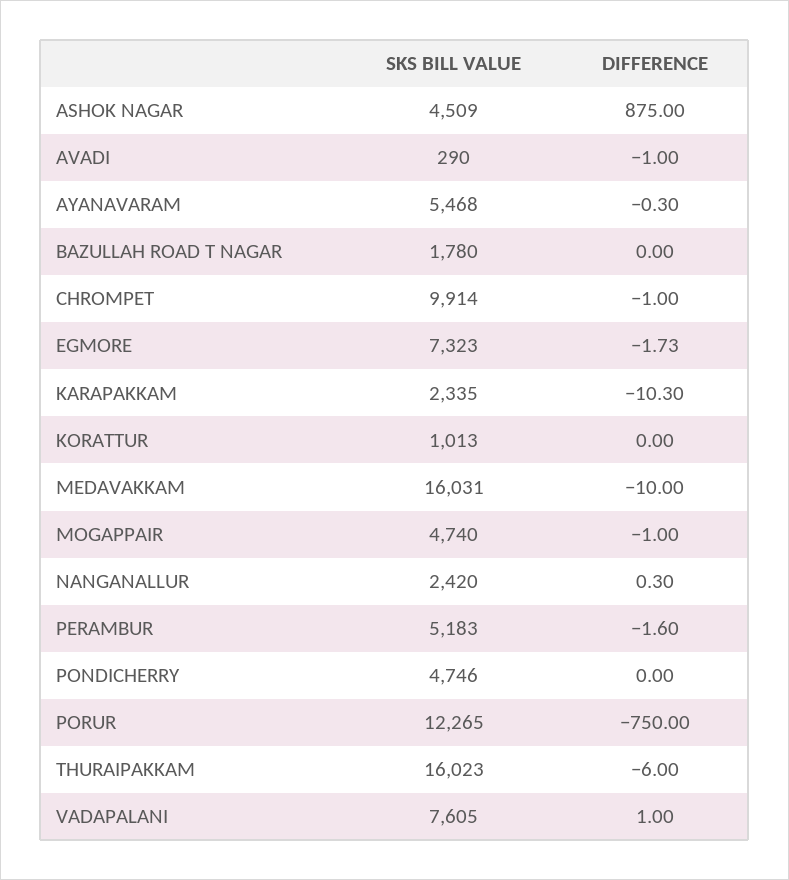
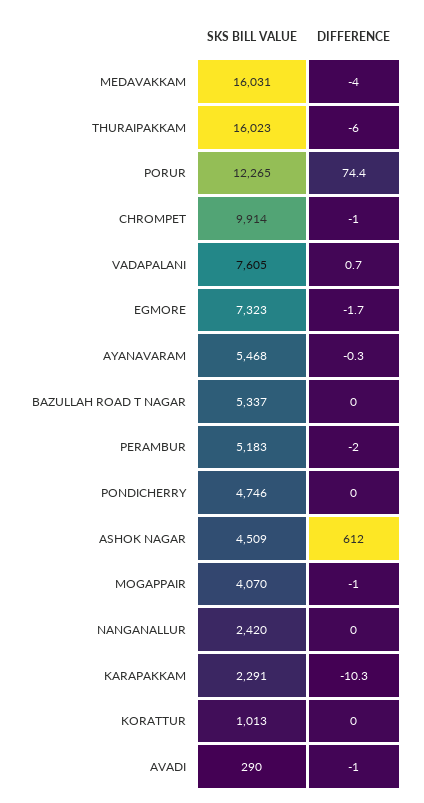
DIFFERENCE, ASHOK NAGAR: 875 -> 612
SKS BILL VALUE, BAZULLAH ROAD T NAGAR: 1780 -> 5337
SKS BILL VALUE, KARAPAKKAM: 2335 -> 2291
DIFFERENCE, MEDAVAKKAM: -10 -> -4
SKS BILL VALUE, MOGAPPAIR: 4740 -> 4070
DIFFERENCE, NANGANALLUR: 0.3 -> 0
DIFFERENCE, PERAMBUR: -1.6 -> -2
DIFFERENCE, PORUR: -750 -> 74.4
DIFFERENCE, VADAPALANI: 1 -> 0.7

